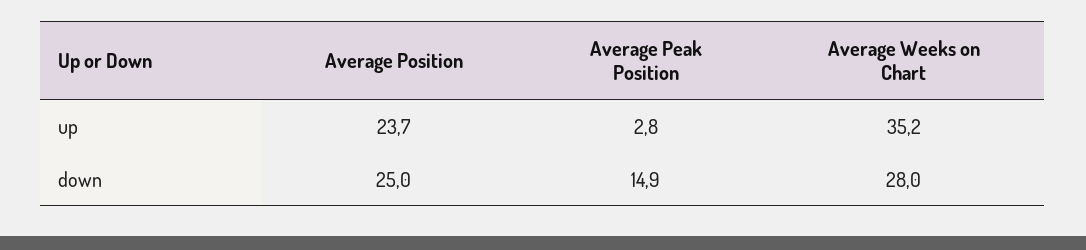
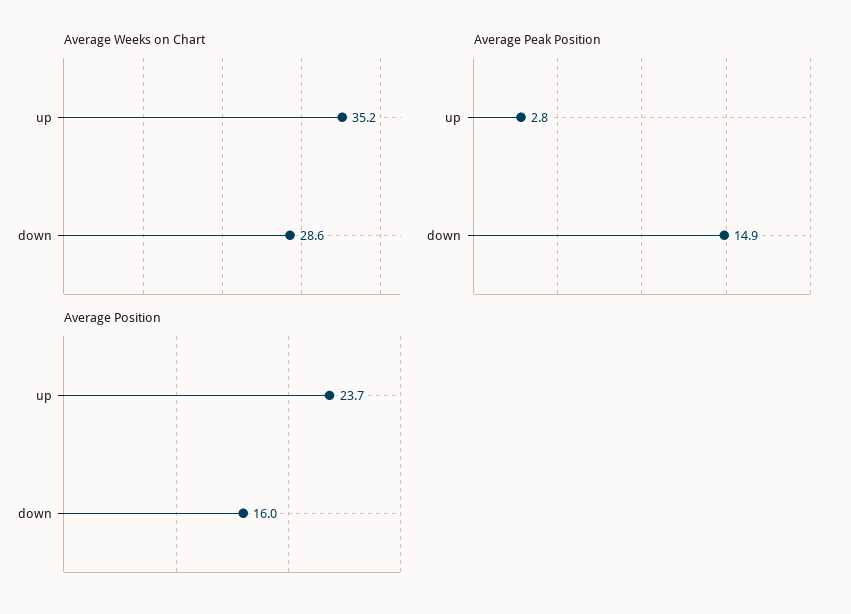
Average Position, down: 25 -> 16
Average Weeks on Chart, down: 28 -> 28.6

